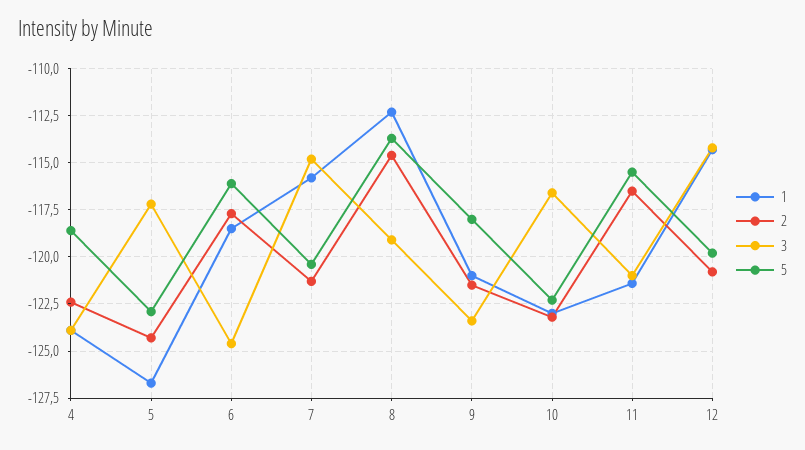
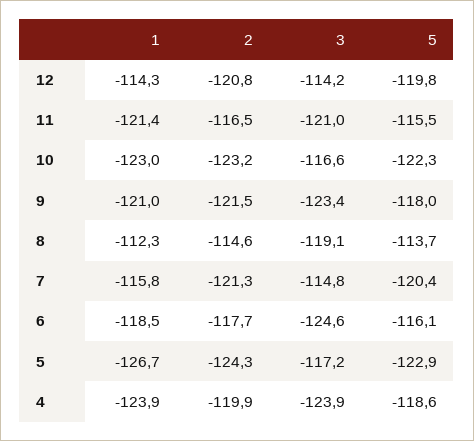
2, 4: -122.5 -> -119.9

